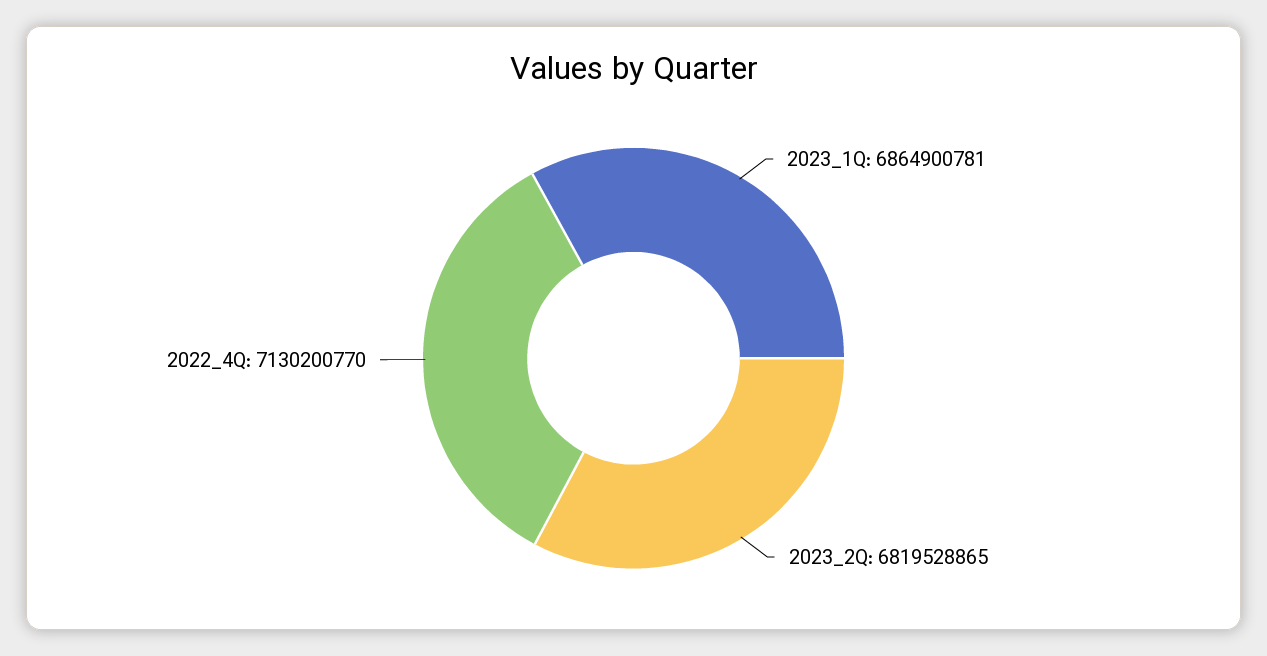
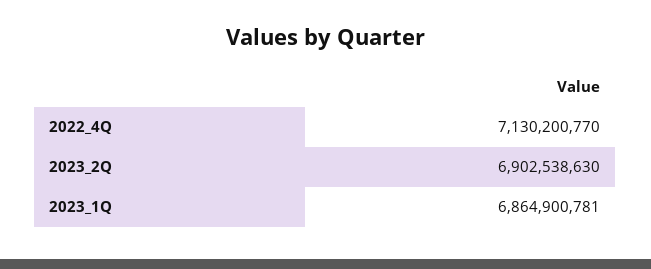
2023_2Q: 6819528865 -> 6902538630

